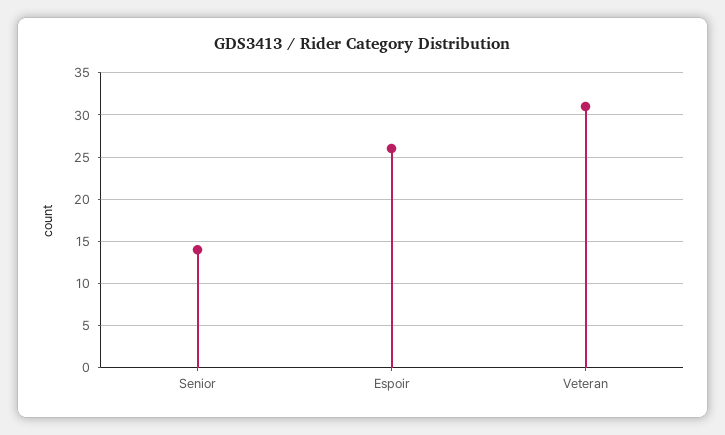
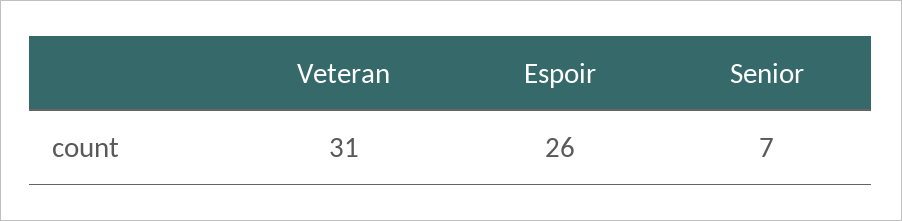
Senior: 14 -> 7

